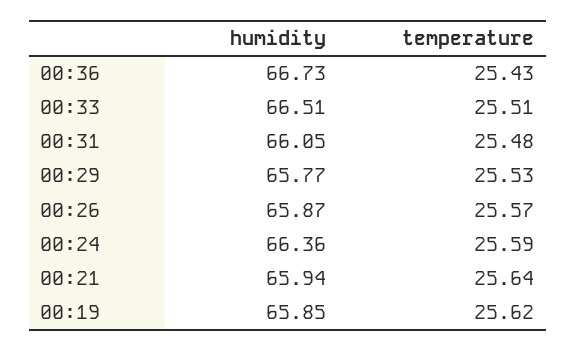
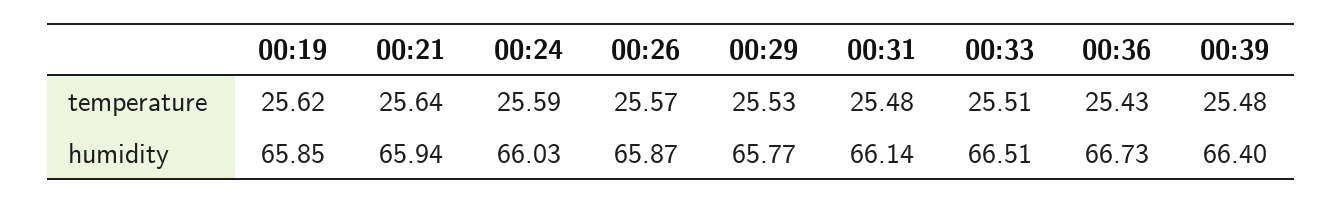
humidity, 00:31: 66.05 -> 66.14
humidity, 00:24: 66.36 -> 66.03
temperature, 00:39: none -> 25.48
humidity, 00:39: none -> 66.4

